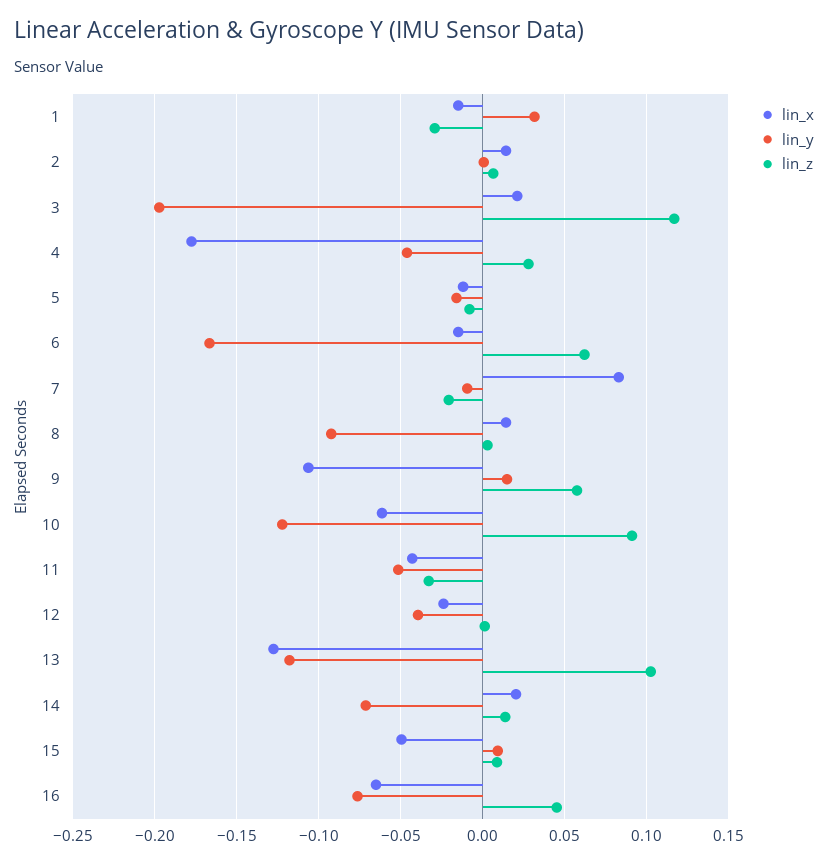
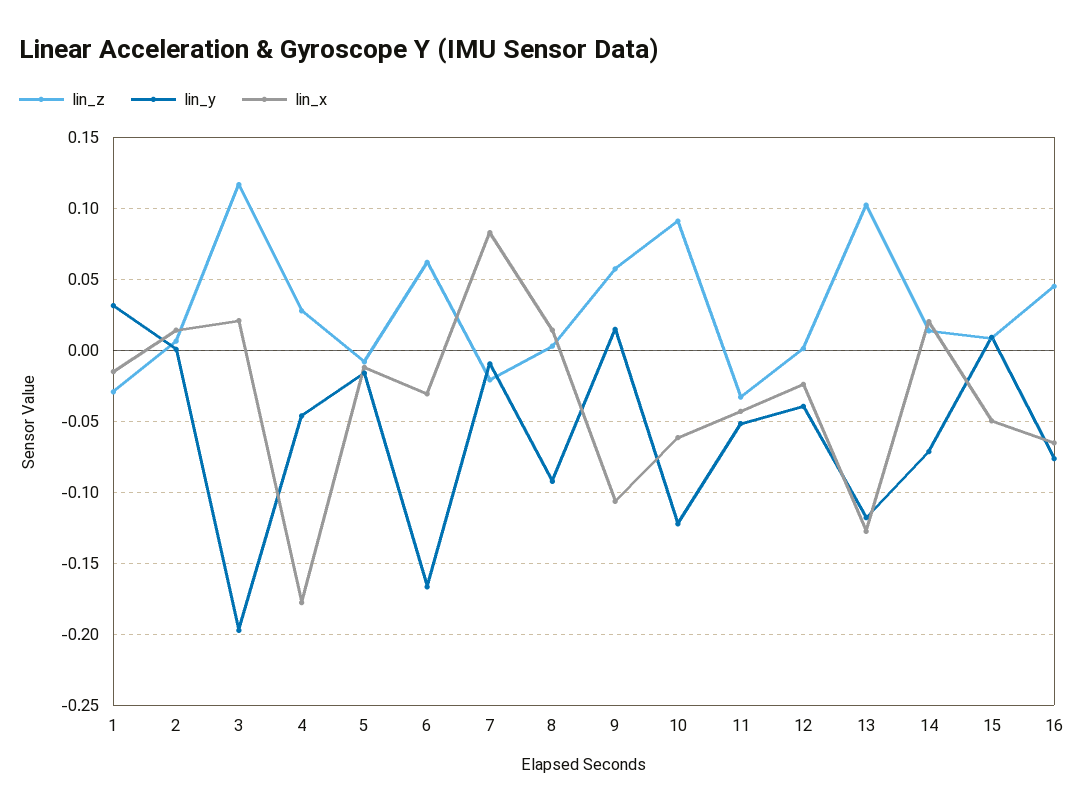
lin_x, 6: -0.015 -> -0.03

